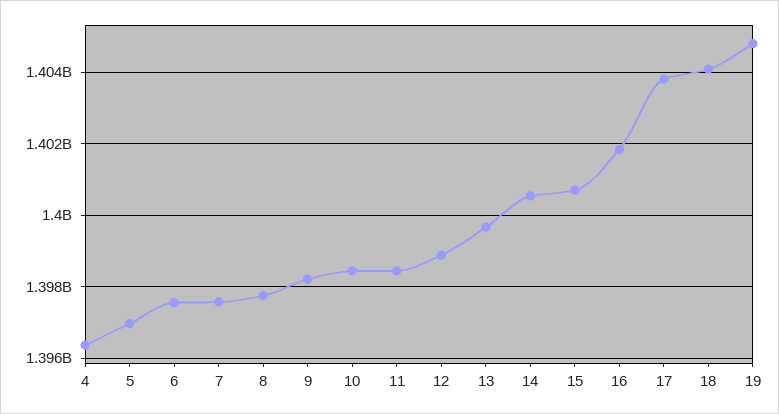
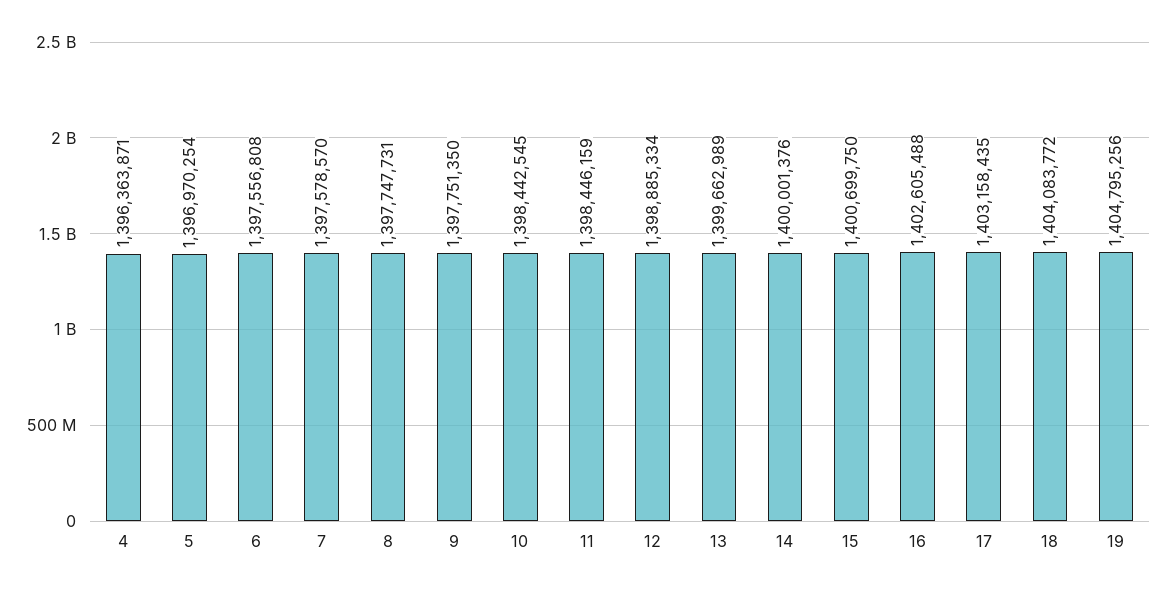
9: 1398200000 -> 1397751350
14: 1400600000 -> 1400001376
16: 1401800000 -> 1402605488
17: 1403800000 -> 1403158435

